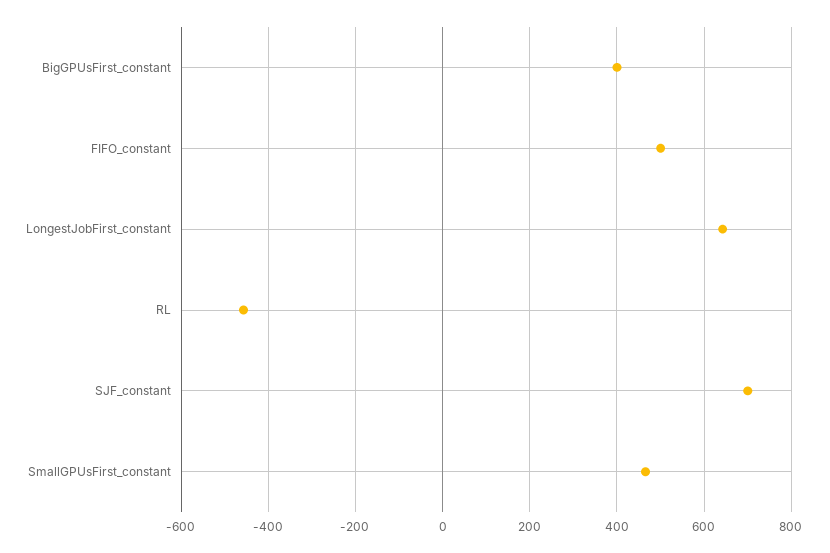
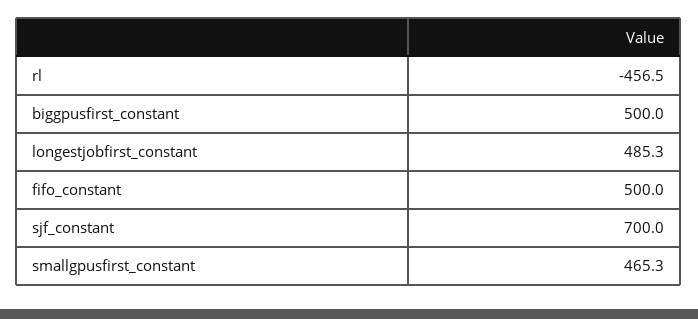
BigGPUsFirst_constant: 400 -> 500
LongestJobFirst_constant: 640 -> 485.3

